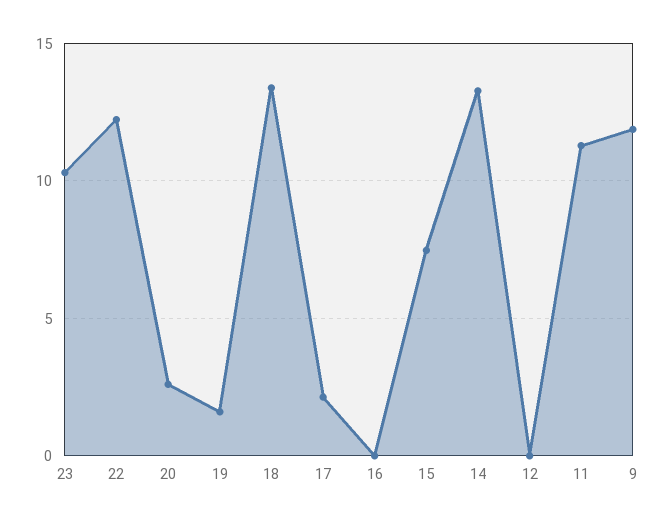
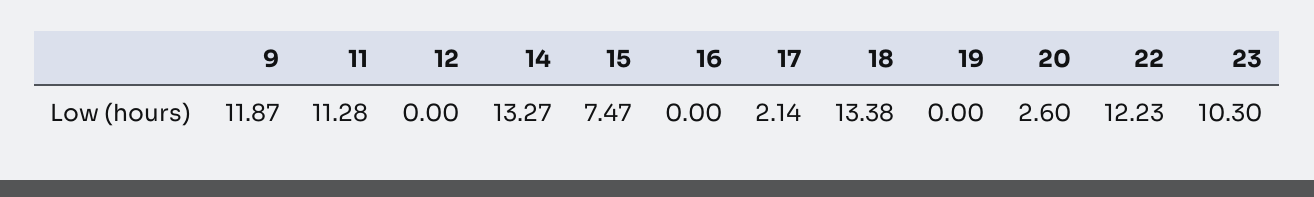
19: 1.5 -> 0

